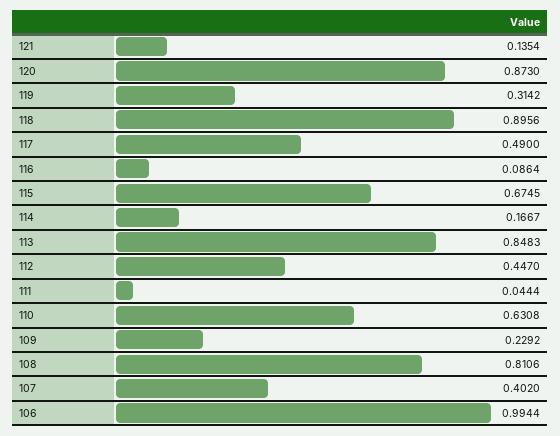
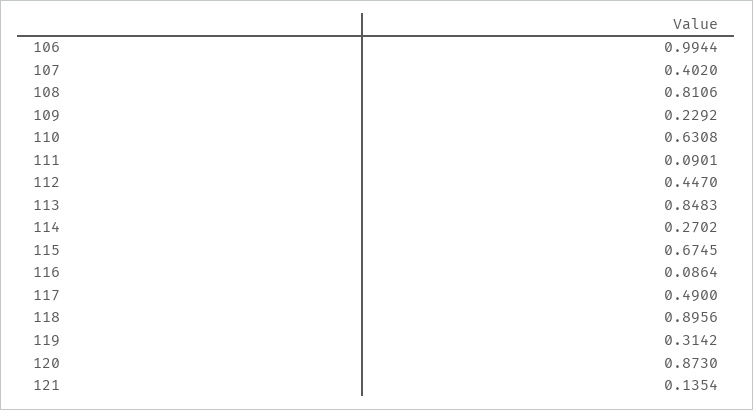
114: 0.1667 -> 0.2702
111: 0.0444 -> 0.0901

